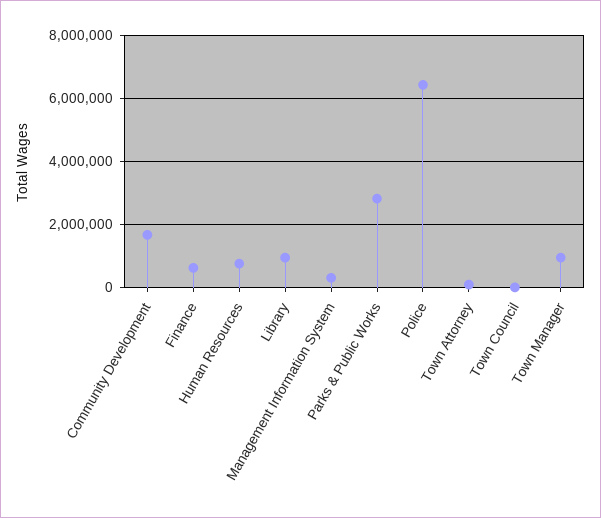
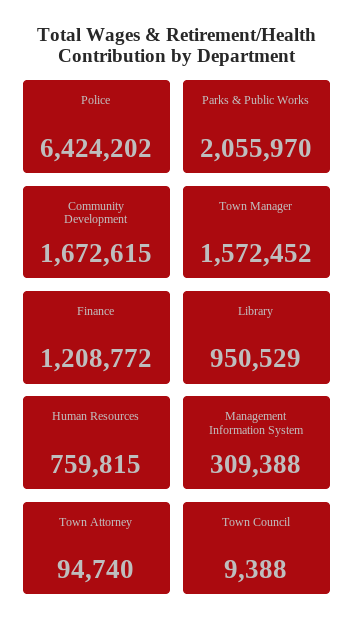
Finance: 600000 -> 1208772
Parks & Public Works: 2800000 -> 2055970
Town Manager: 1000000 -> 1572452

